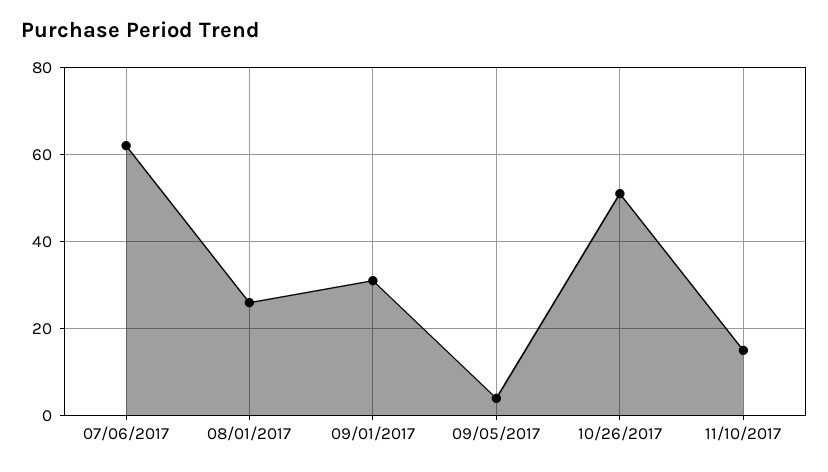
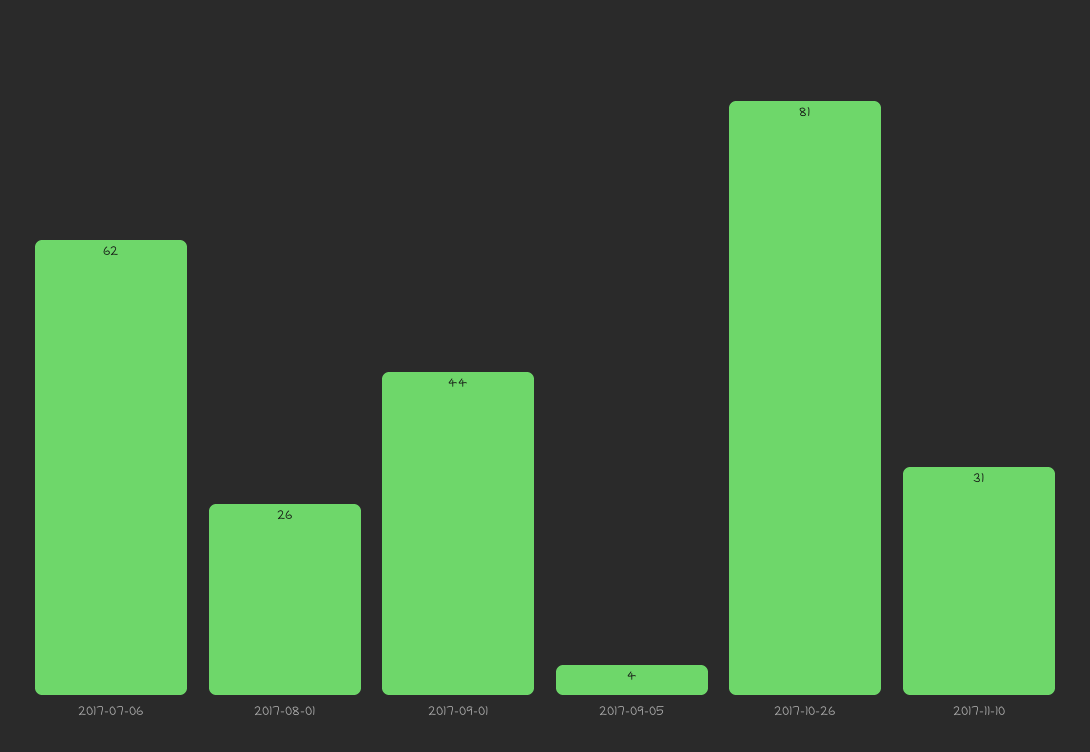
09/01/2017: 30 -> 44
10/26/2017: 50 -> 81
11/10/2017: 15 -> 31

